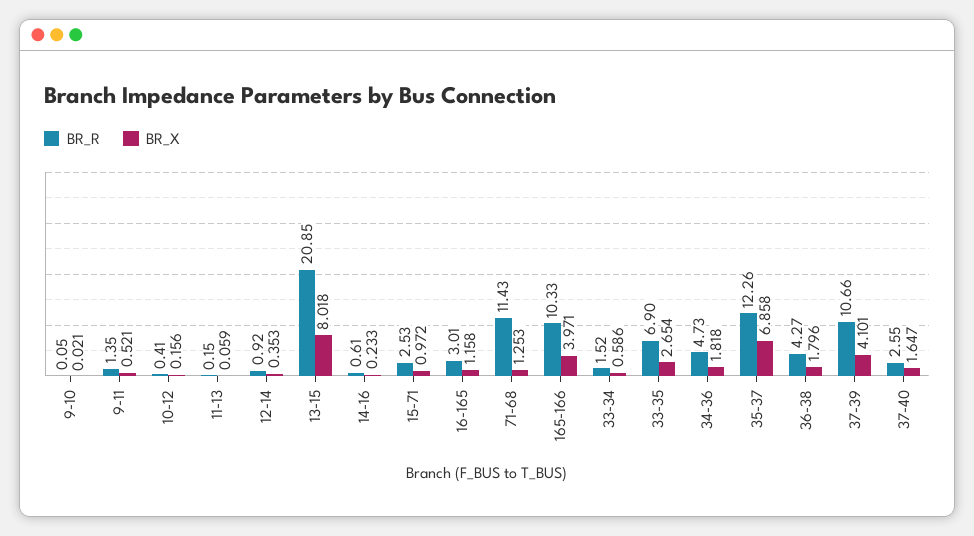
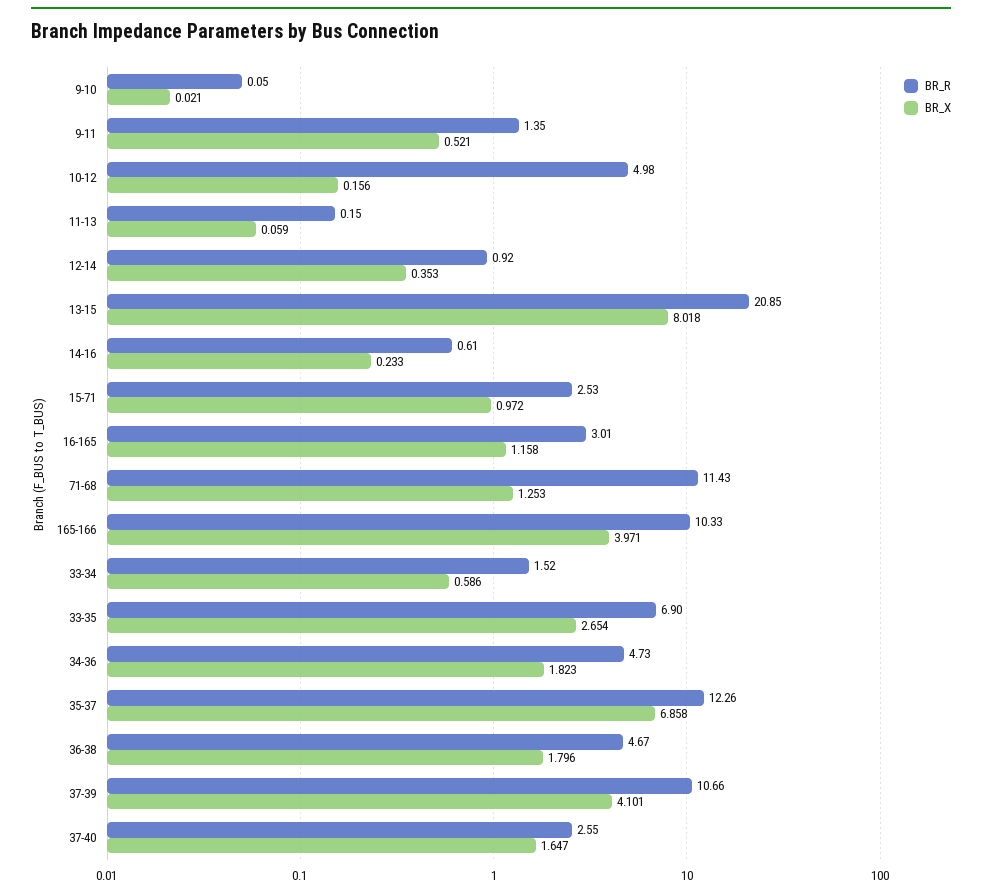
BR_R, 10-12: 0.41 -> 4.98
BR_X, 34-36: 1.818 -> 1.823
BR_R, 36-38: 4.27 -> 4.67

